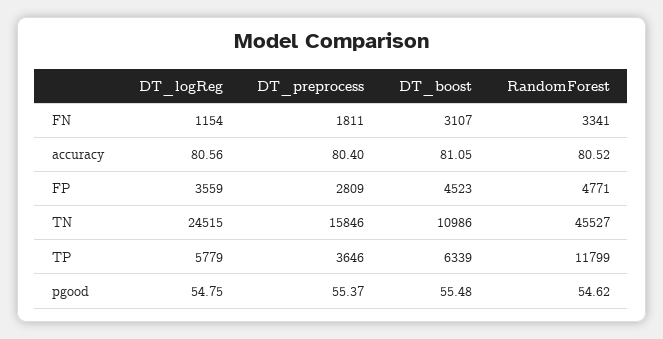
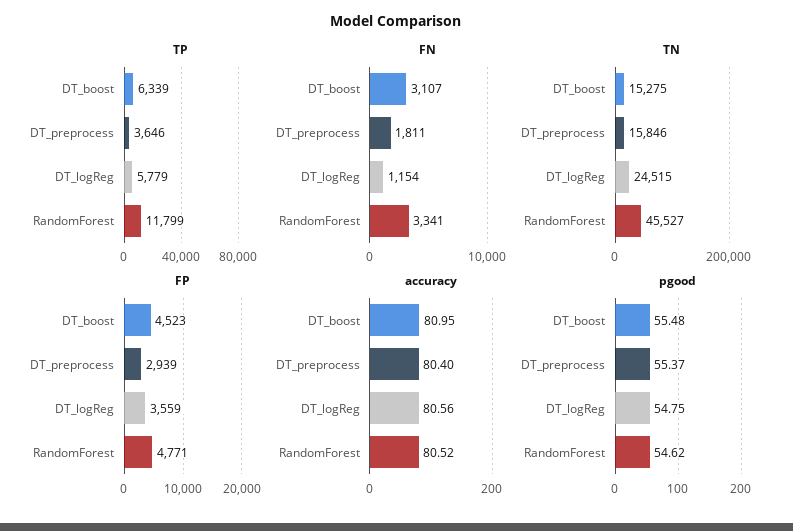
accuracy, DT_boost: 81.05 -> 80.95
FP, DT_preprocess: 2809 -> 2939
TN, DT_boost: 10986 -> 15275

